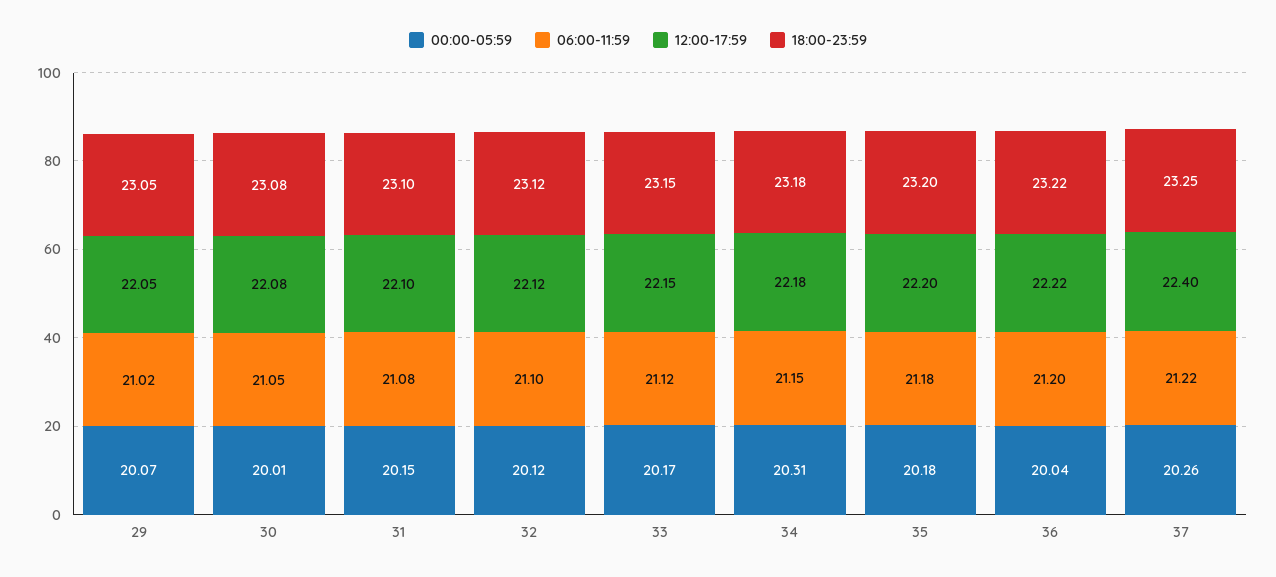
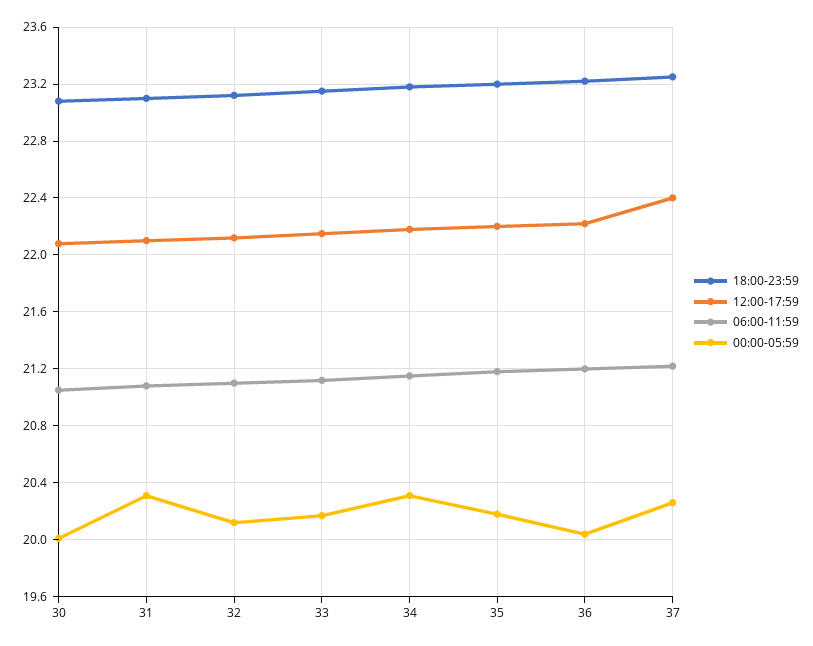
00:00-05:59, 29: 20.07 -> none
06:00-11:59, 29: 21.02 -> none
12:00-17:59, 29: 22.05 -> none
18:00-23:59, 29: 23.05 -> none
00:00-05:59, 31: 20.15 -> 20.3

